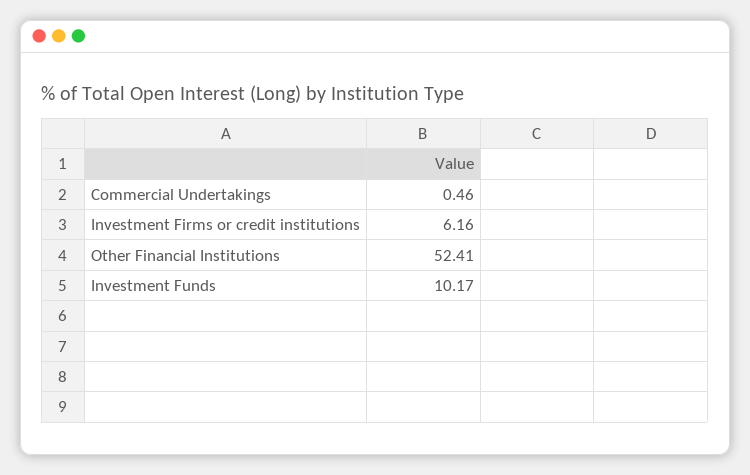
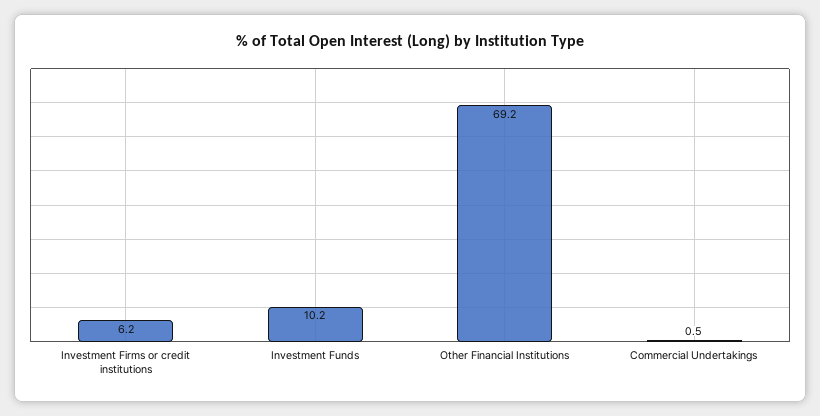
Other Financial Institutions: 52.41 -> 69.2

